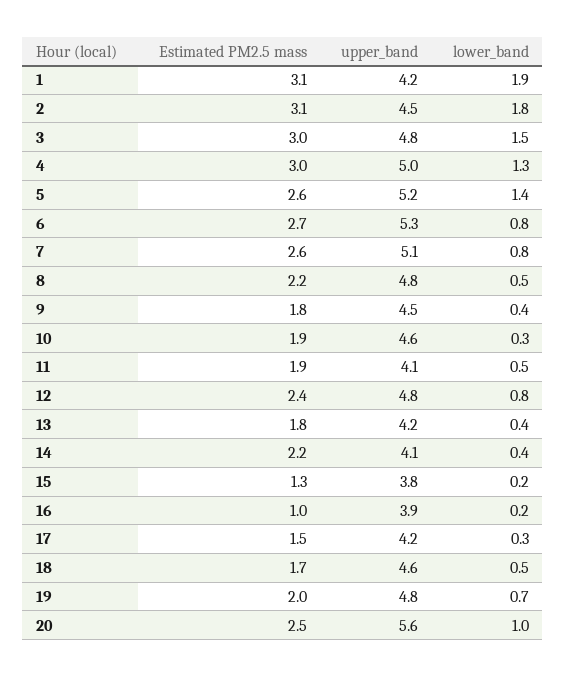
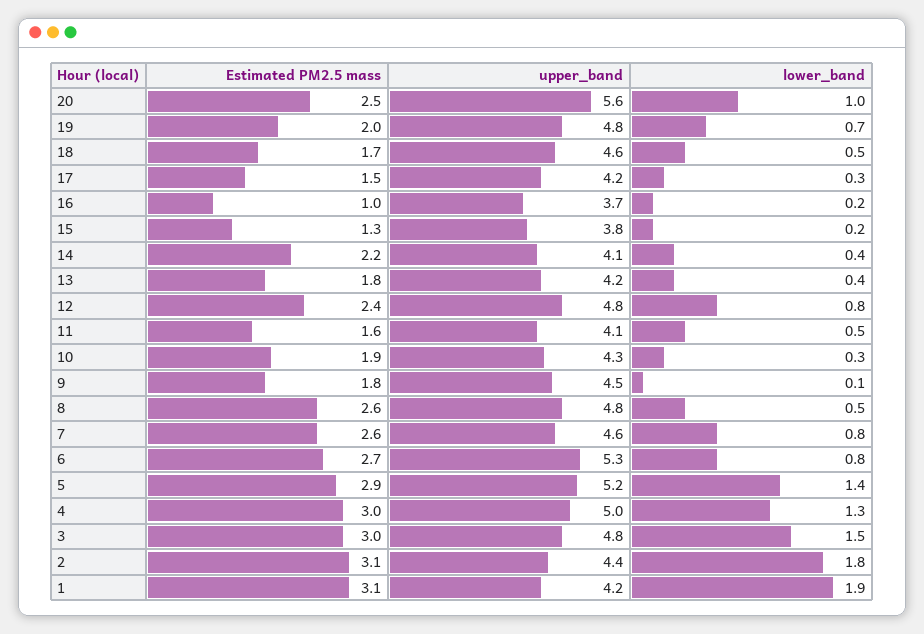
upper_band, 2: 4.5 -> 4.4
Estimated PM2.5 mass, 5: 2.6 -> 2.9
upper_band, 7: 5.1 -> 4.6
Estimated PM2.5 mass, 8: 2.2 -> 2.6
lower_band, 9: 0.4 -> 0.1
upper_band, 10: 4.6 -> 4.3
Estimated PM2.5 mass, 11: 1.9 -> 1.6
upper_band, 16: 3.9 -> 3.7

